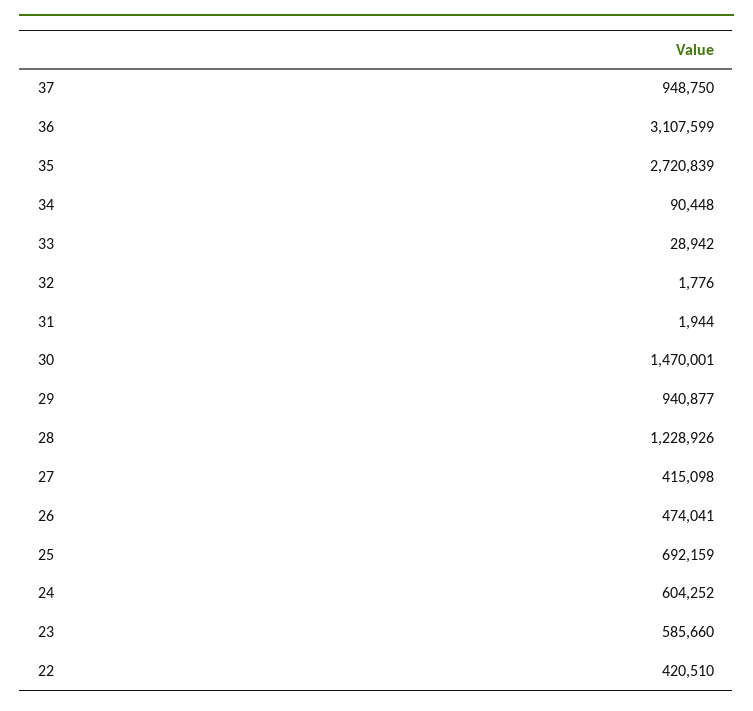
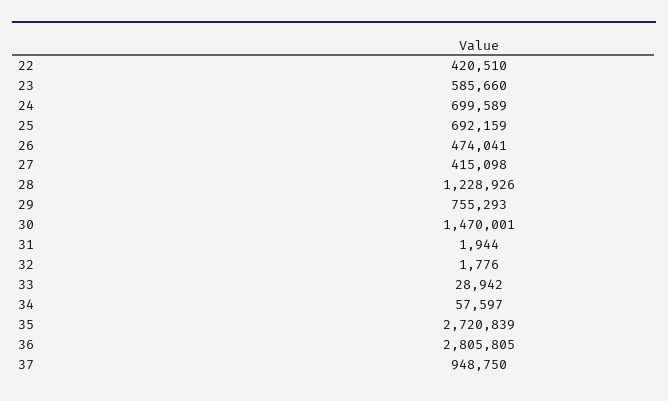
36: 3107599 -> 2805805
34: 90448 -> 57597
29: 940877 -> 755293
24: 604252 -> 699589

